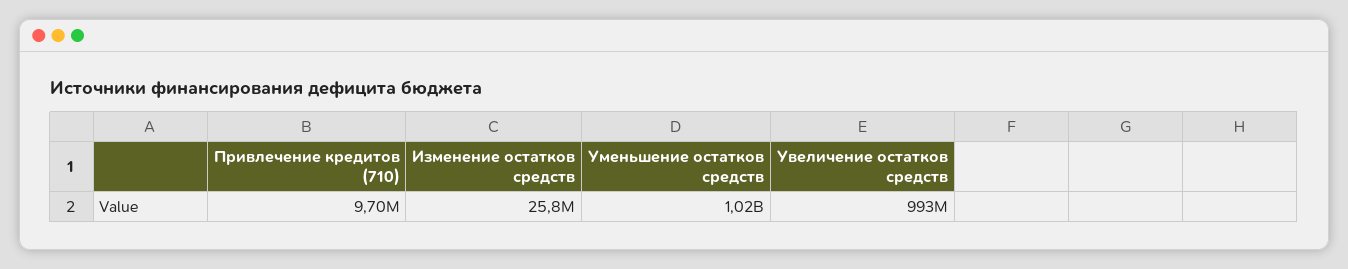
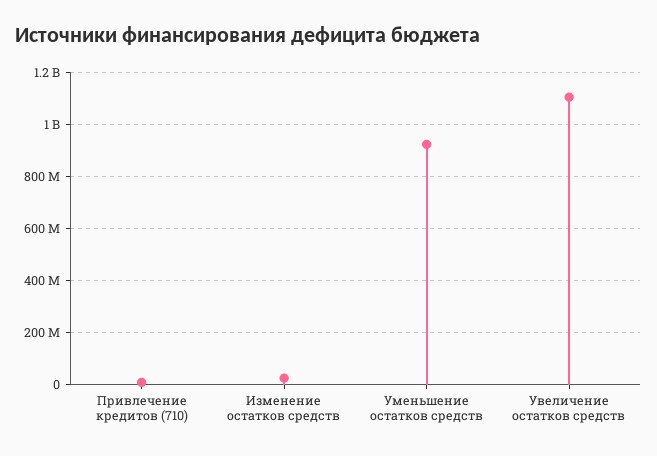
Уменьшение остатков средств: 1020000000 -> 925000000
Увеличение остатков средств: 993000000 -> 1100000000

